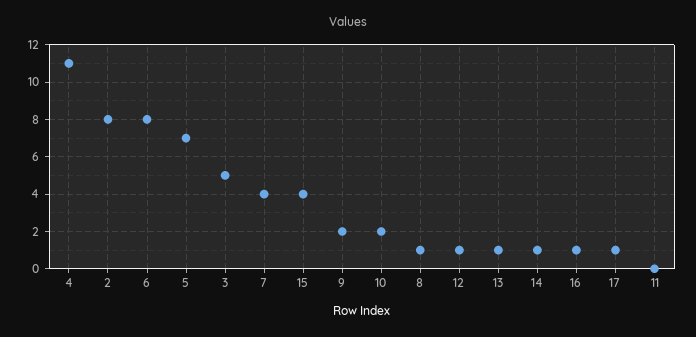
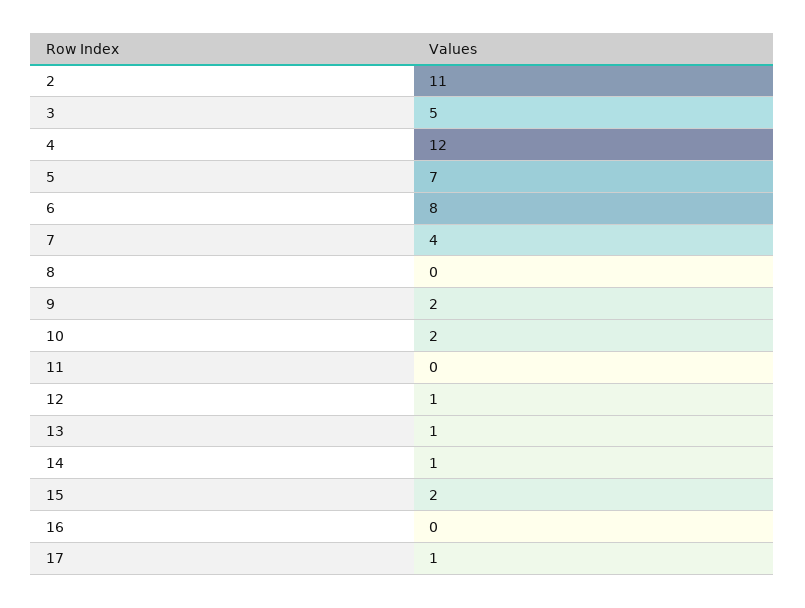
4: 11 -> 12
2: 8 -> 11
15: 4 -> 2
8: 1 -> 0
16: 1 -> 0

